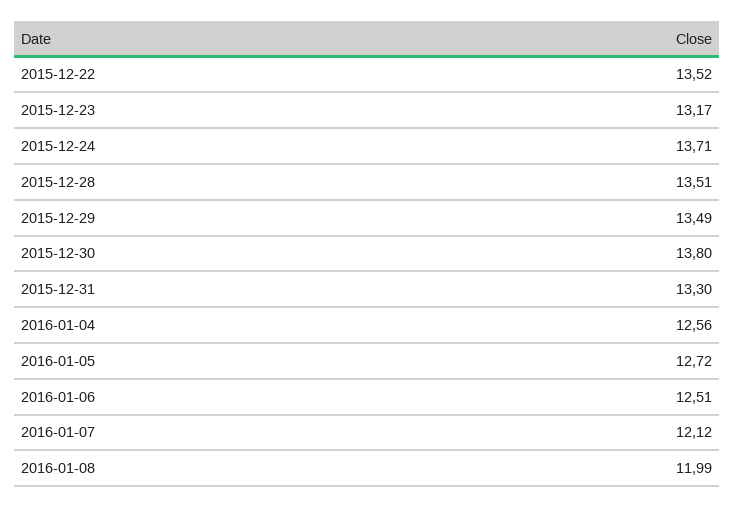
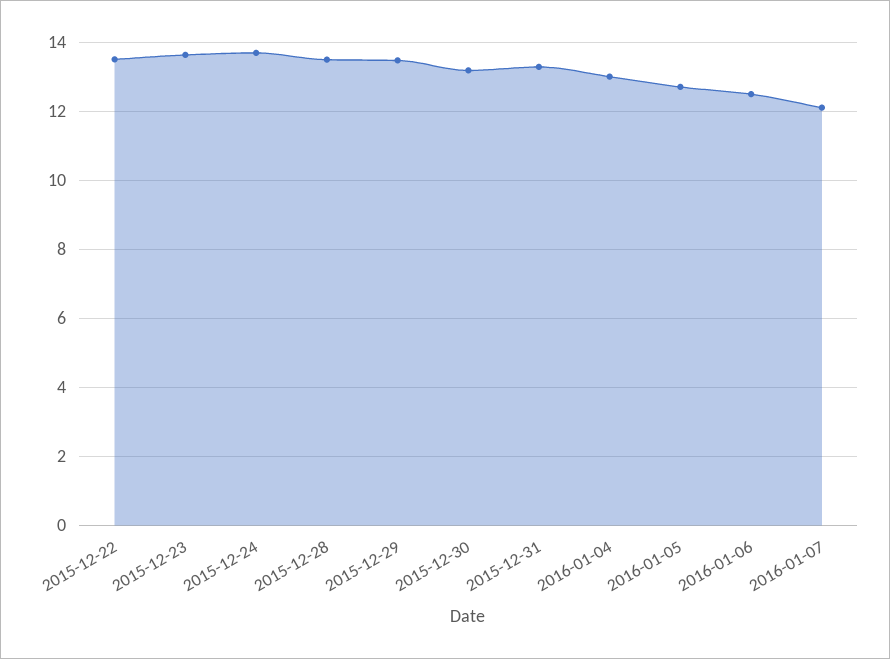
2015-12-23: 13.17 -> 13.6
2015-12-30: 13.8 -> 13.2
2016-01-04: 12.56 -> 13
2016-01-08: 11.99 -> none

